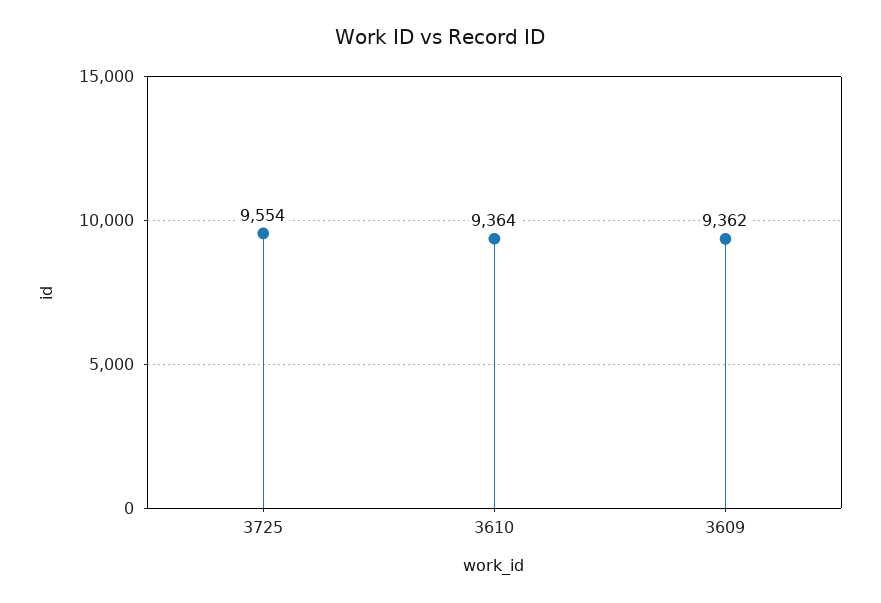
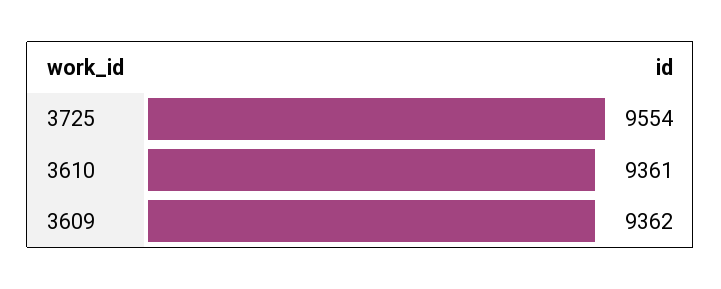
3610: 9364 -> 9361

